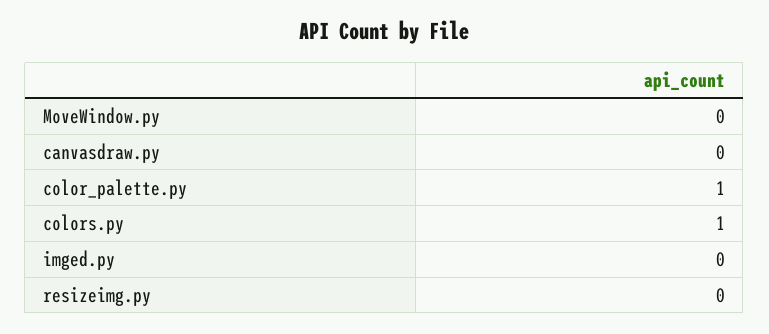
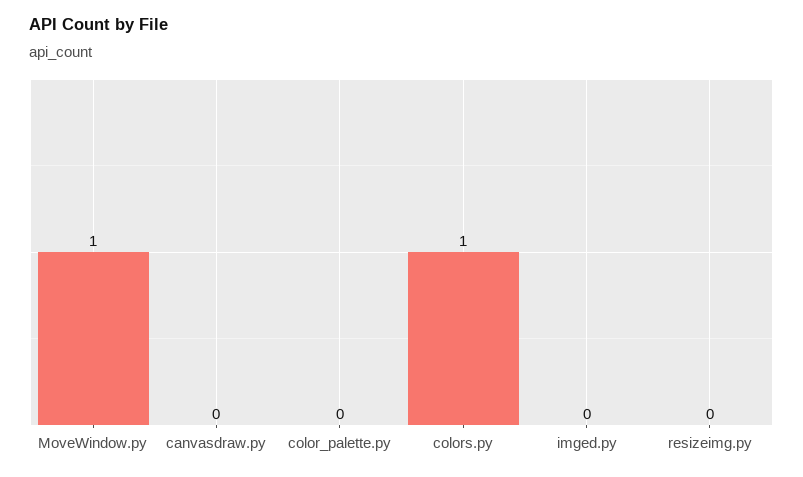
MoveWindow.py: 0 -> 1
color_palette.py: 1 -> 0

